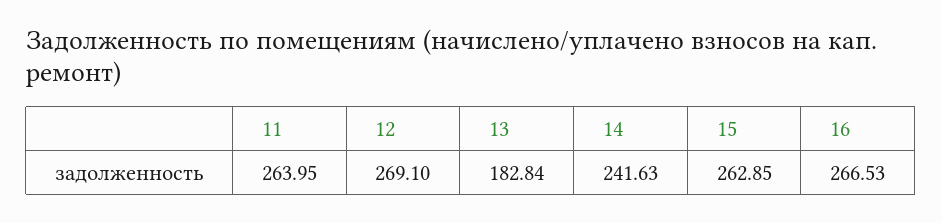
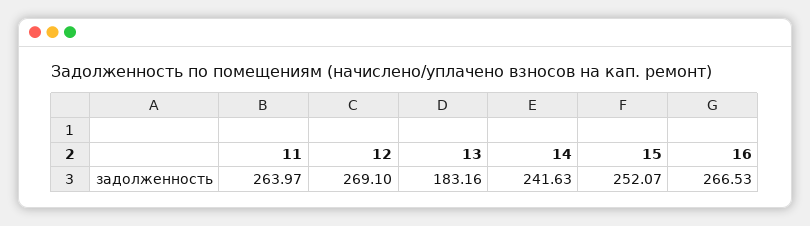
11: 263.95 -> 263.97
13: 182.84 -> 183.16
15: 262.85 -> 252.07

